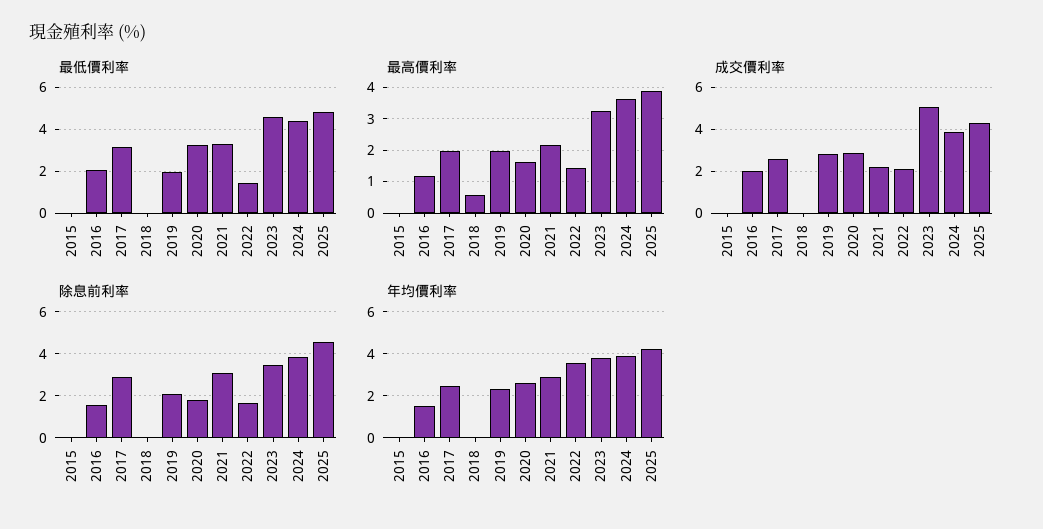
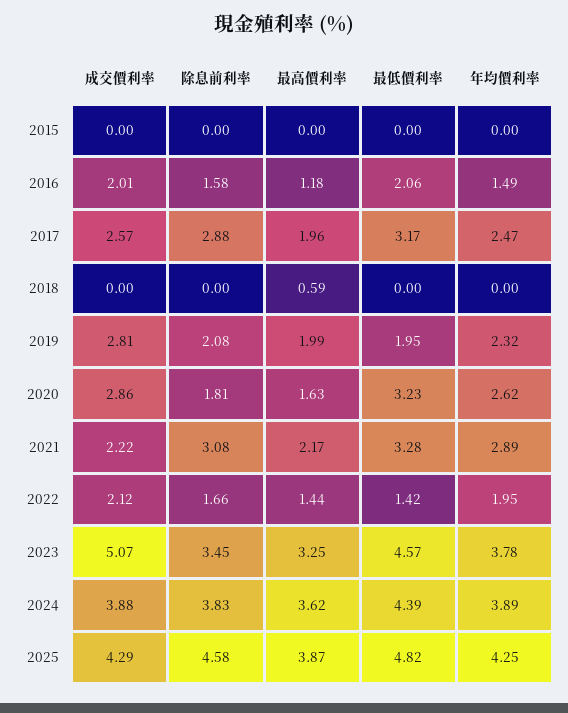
年均價利率, 2022: 3.5 -> 1.95

